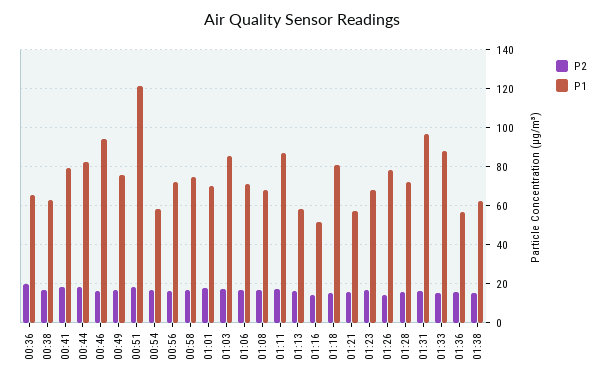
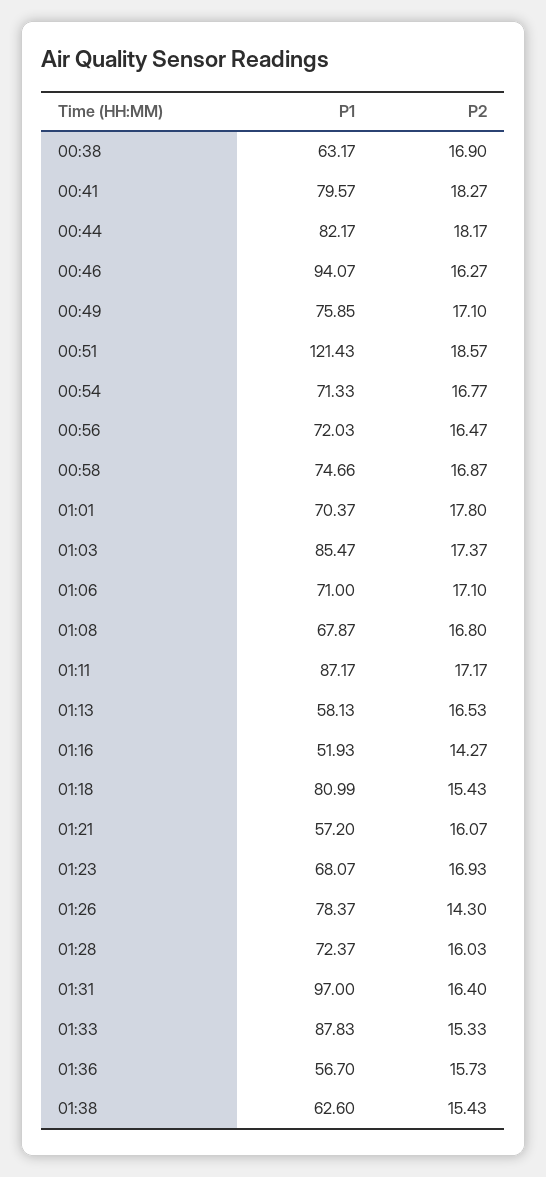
P2, 00:36: 20 -> none
P1, 00:36: 65 -> none
P1, 00:54: 60 -> 71.33

